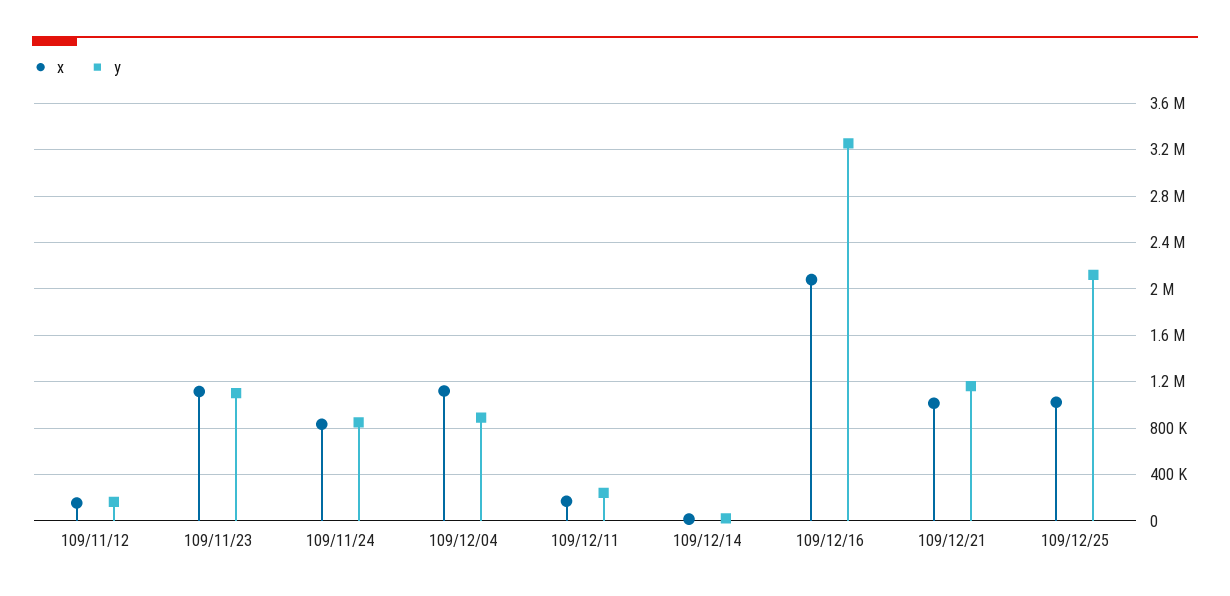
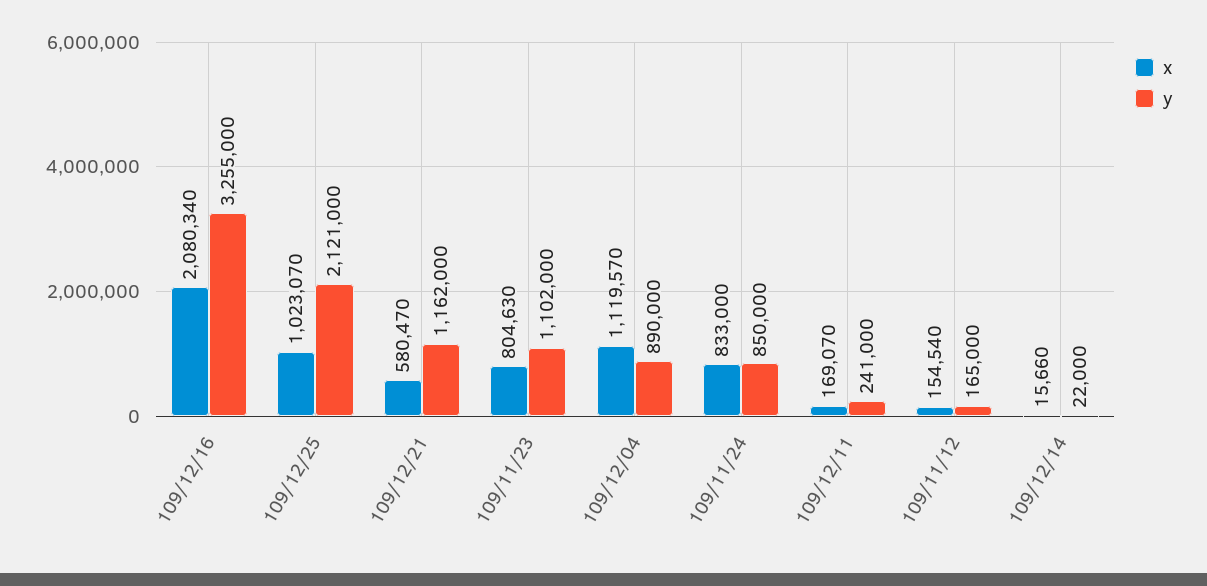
x, 109/11/23: 1100000 -> 804630
x, 109/12/21: 1000000 -> 580470

